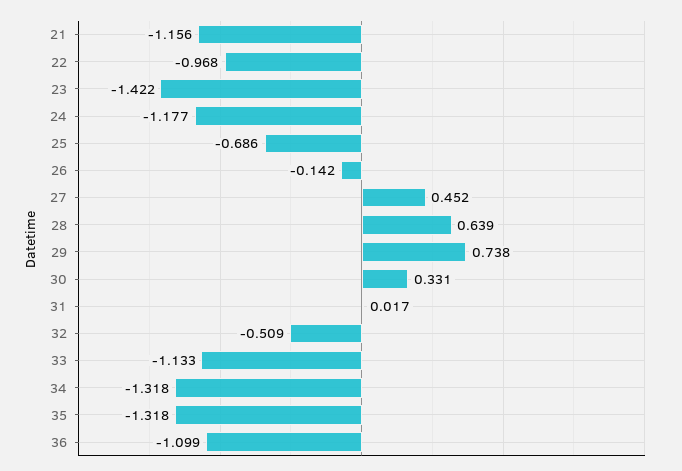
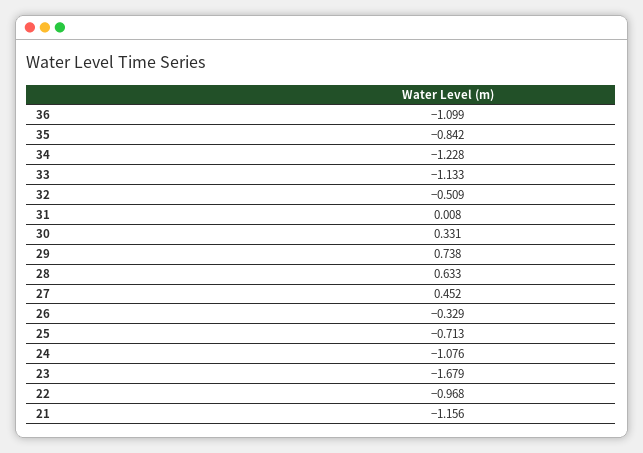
23: -1.422 -> -1.679
24: -1.177 -> -1.076
25: -0.686 -> -0.713
26: -0.142 -> -0.329
28: 0.639 -> 0.633
31: 0.017 -> 0.008
34: -1.318 -> -1.228
35: -1.318 -> -0.842

